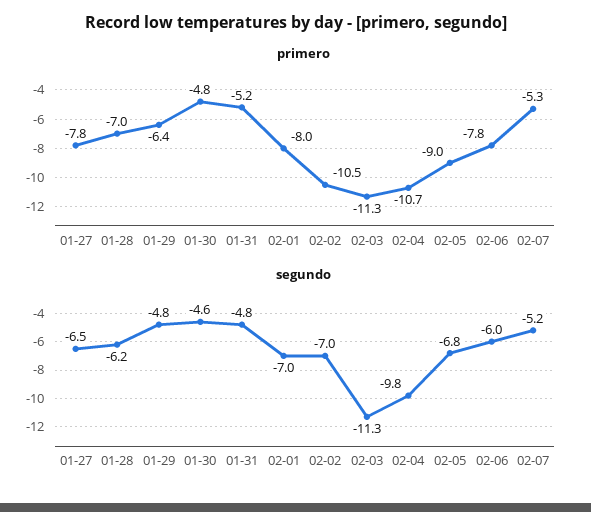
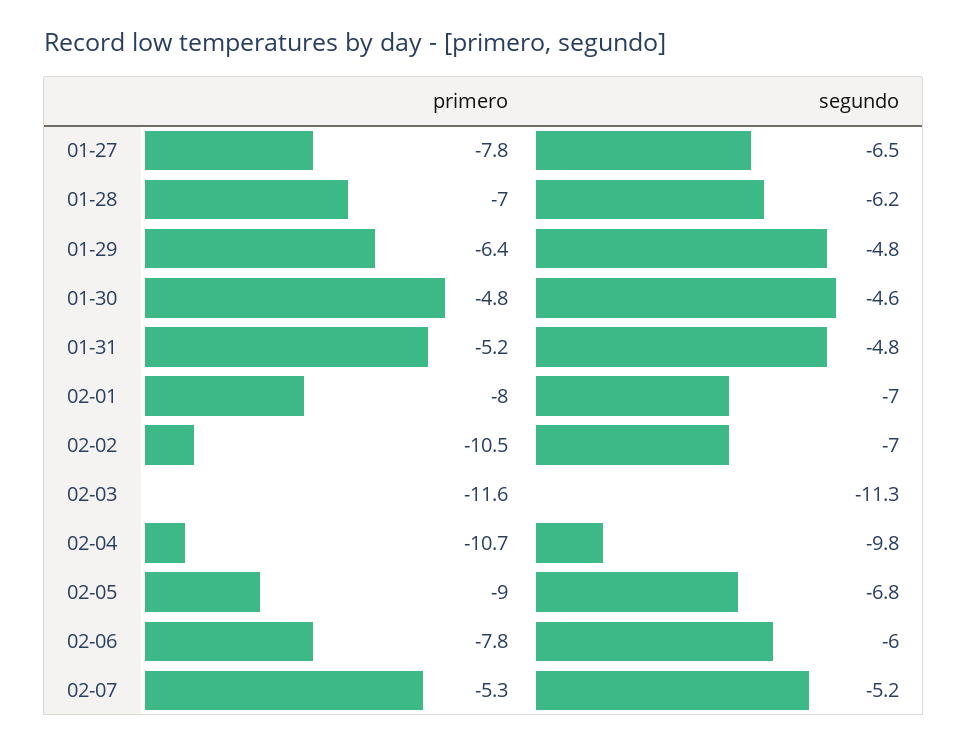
primero, 02-03: -11.3 -> -11.6

